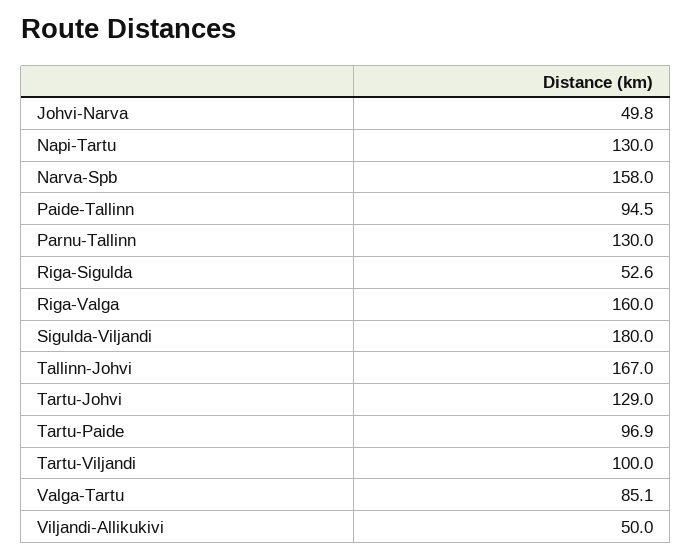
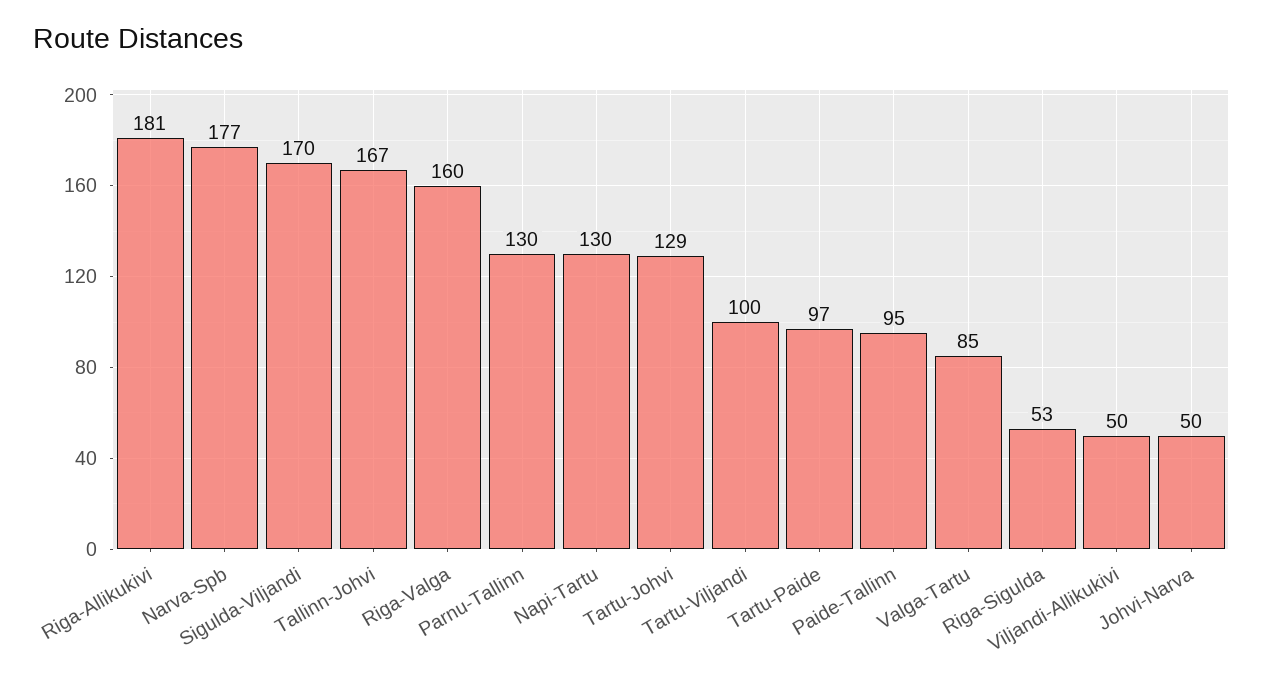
Narva-Spb: 158 -> 177
Sigulda-Viljandi: 180 -> 170
Riga-Allikukivi: none -> 181

